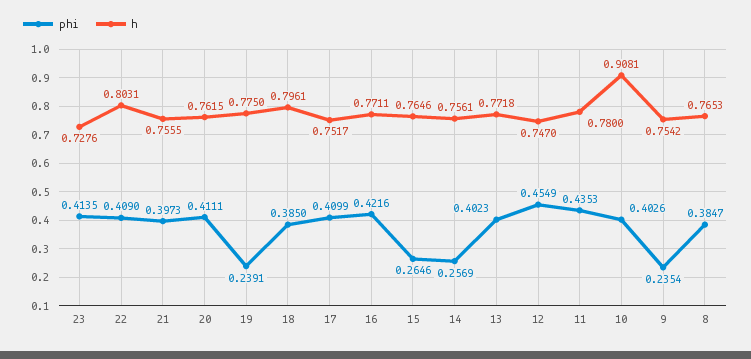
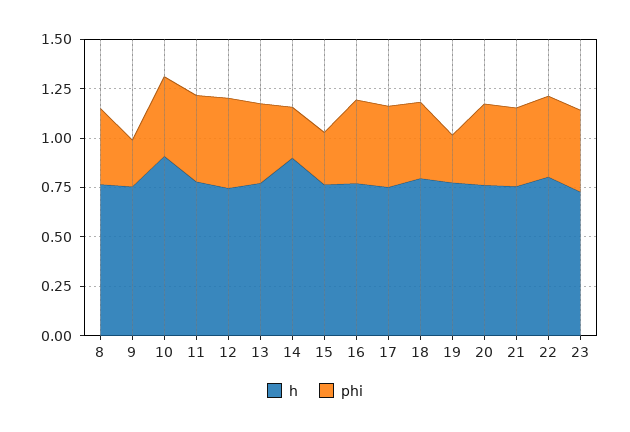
h, 14: 0.7561 -> 0.9

